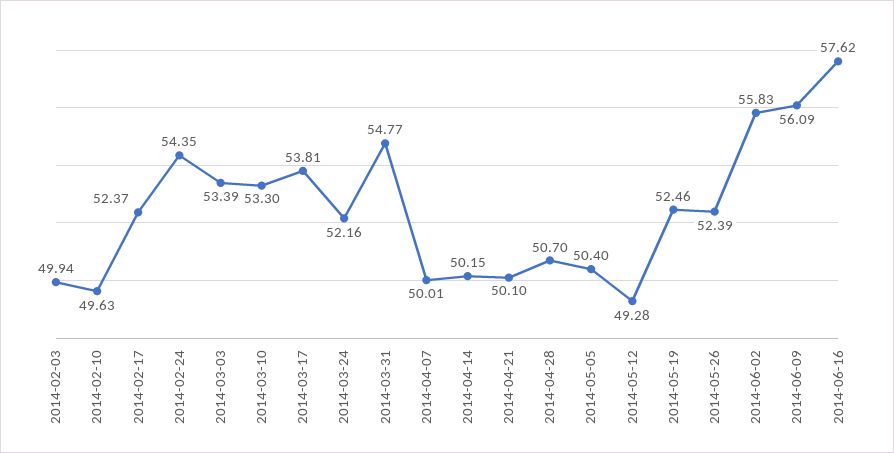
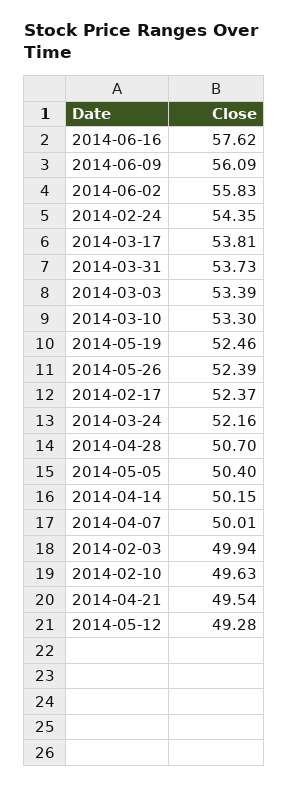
2014-03-31: 54.77 -> 53.73
2014-04-21: 50.1 -> 49.54

